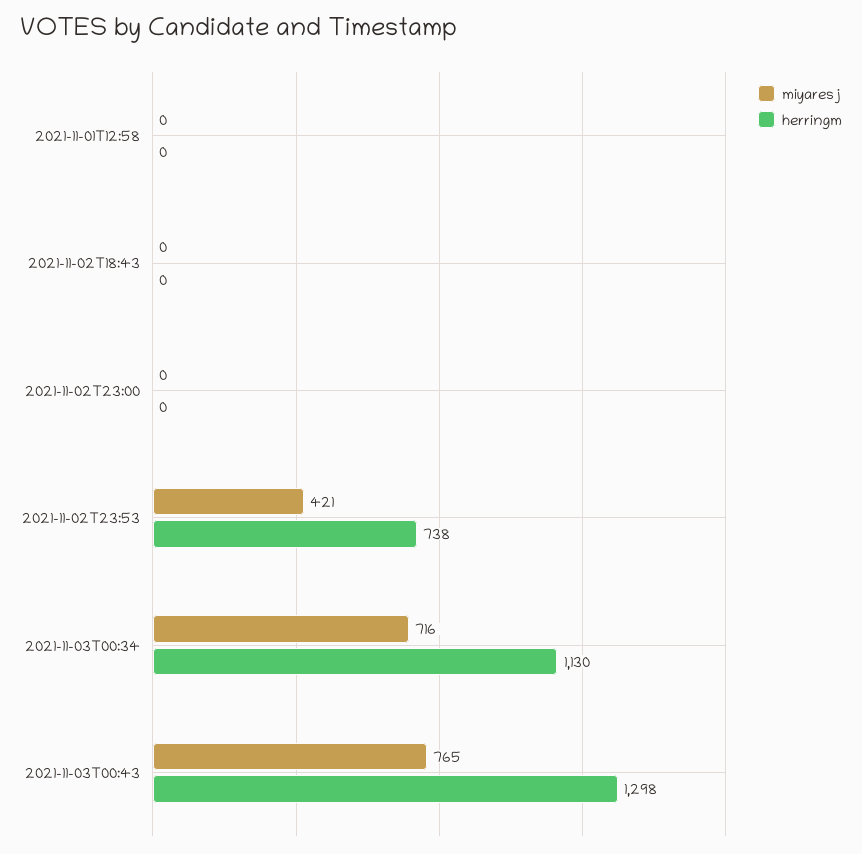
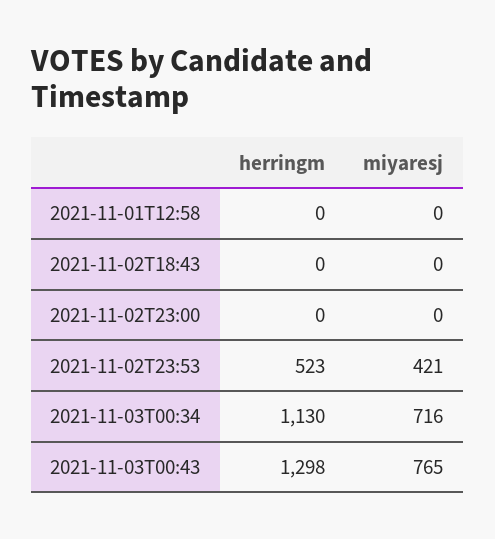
herringm, 2021-11-02T23:53: 738 -> 523

